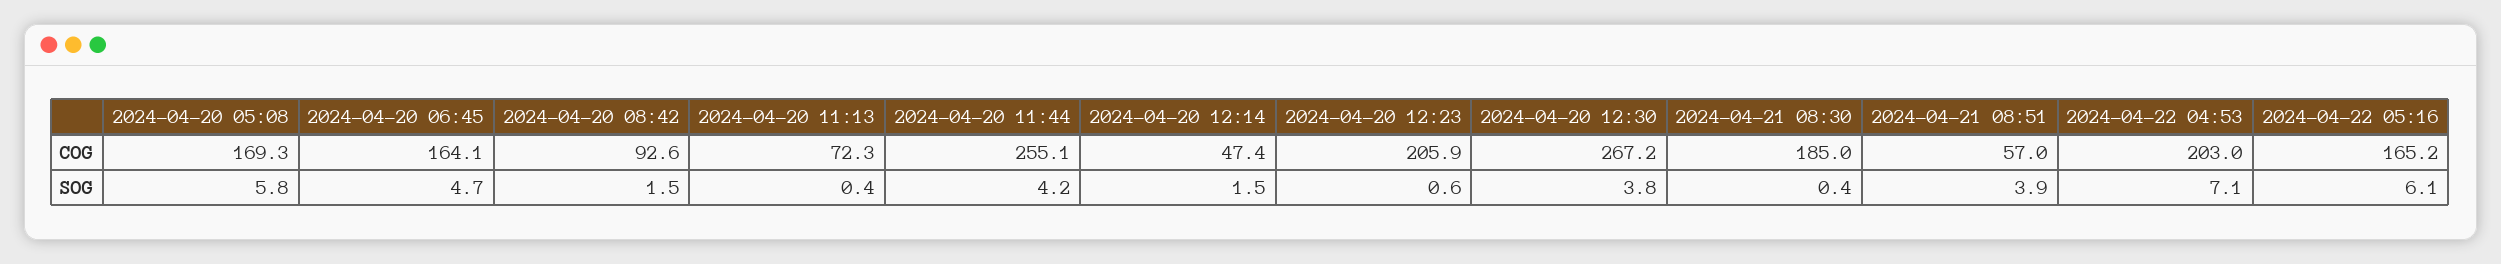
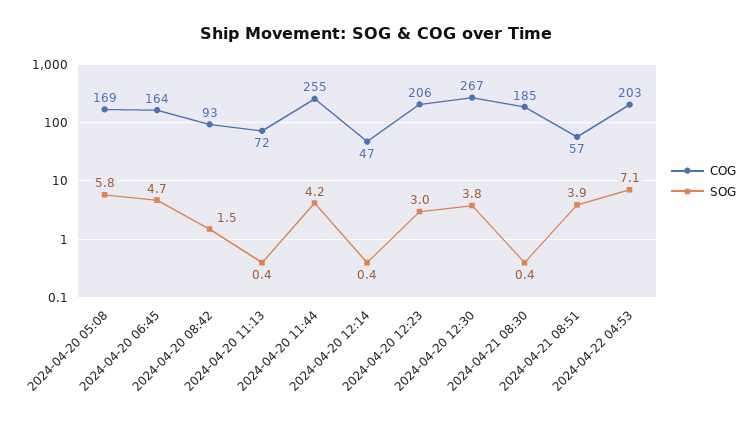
COG, 2024-04-22 05:16: 165.2 -> none
SOG, 2024-04-20 12:14: 1.5 -> 0.4
SOG, 2024-04-20 12:23: 0.6 -> 3
SOG, 2024-04-22 05:16: 6.1 -> none

